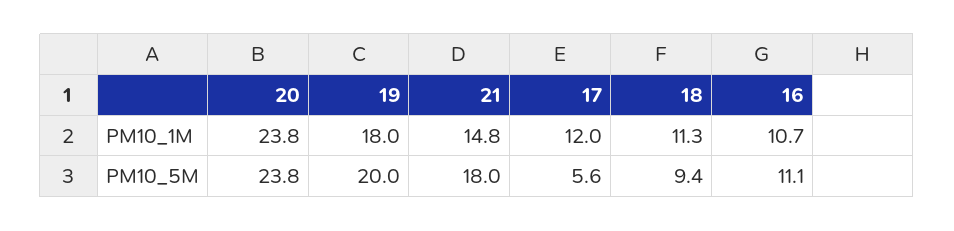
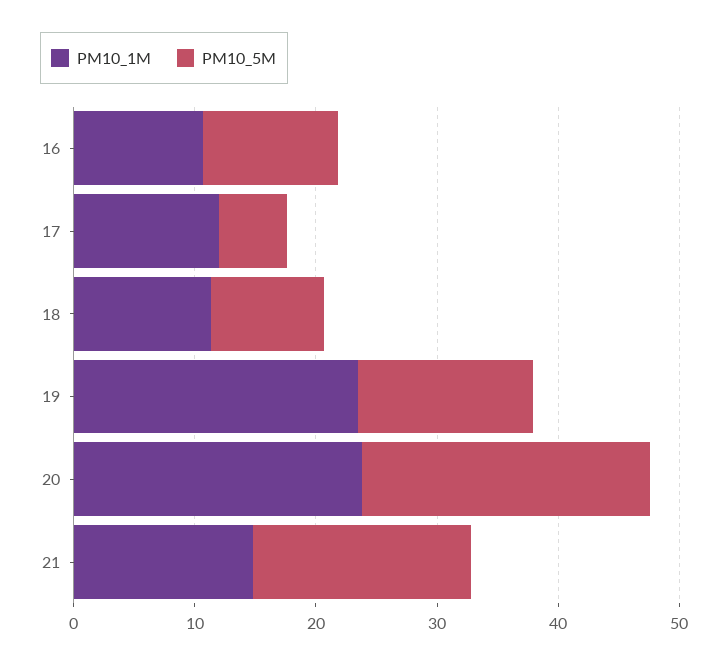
PM10_1M, 19: 18 -> 24
PM10_5M, 19: 20 -> 14

